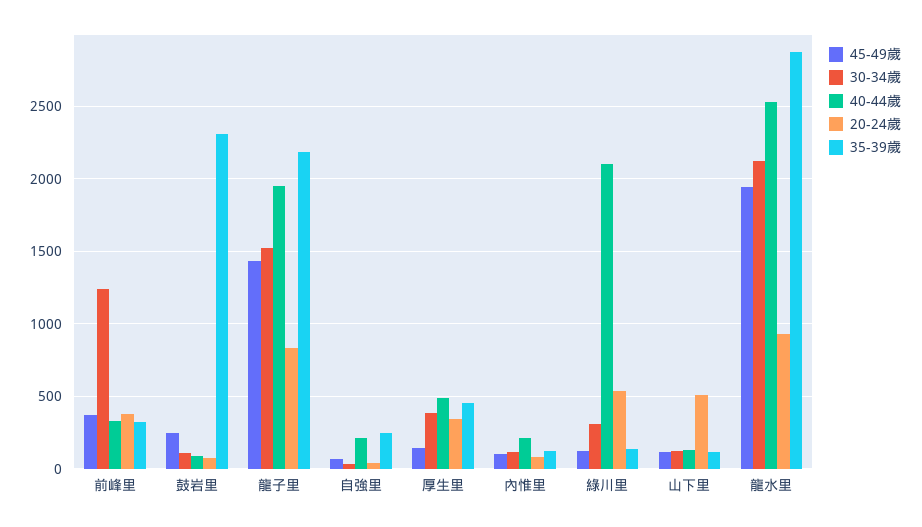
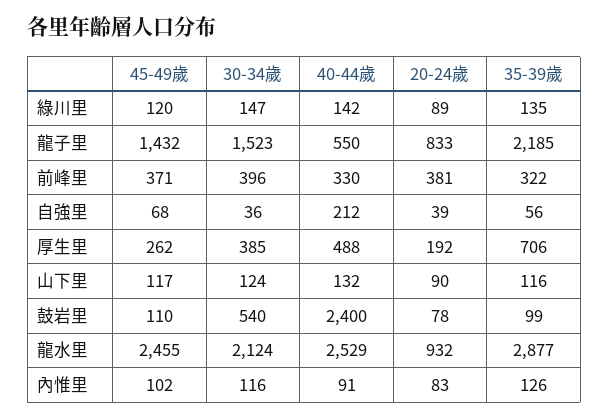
30-34歲, 前峰里: 1250 -> 396
45-49歲, 鼓岩里: 250 -> 110
30-34歲, 鼓岩里: 100 -> 540
40-44歲, 鼓岩里: 100 -> 2400
35-39歲, 鼓岩里: 2300 -> 99
40-44歲, 龍子里: 1950 -> 550
35-39歲, 自強里: 250 -> 56
45-49歲, 厚生里: 150 -> 262
20-24歲, 厚生里: 350 -> 192
35-39歲, 厚生里: 450 -> 706
40-44歲, 內惟里: 200 -> 91
30-34歲, 綠川里: 300 -> 147
40-44歲, 綠川里: 2100 -> 142
20-24歲, 綠川里: 550 -> 89
20-24歲, 山下里: 500 -> 90
45-49歲, 龍水里: 1950 -> 2455

